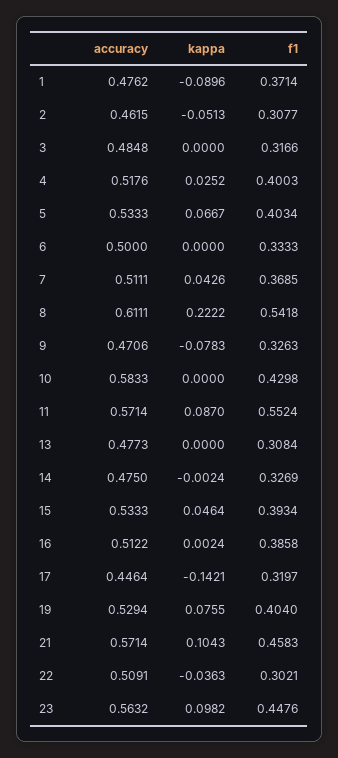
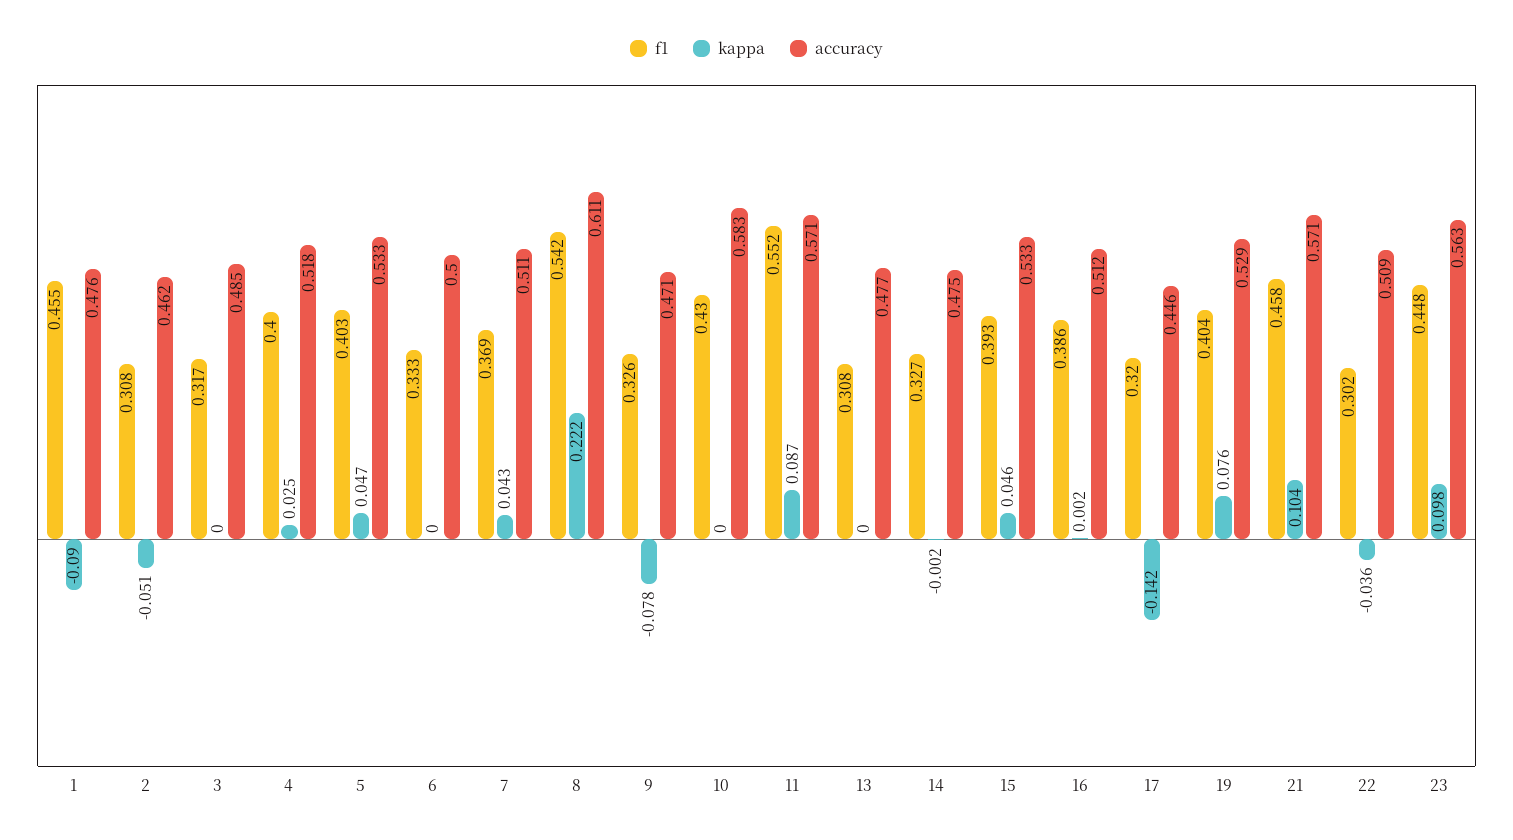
f1, 1: 0.3714 -> 0.455
kappa, 5: 0.0667 -> 0.047

